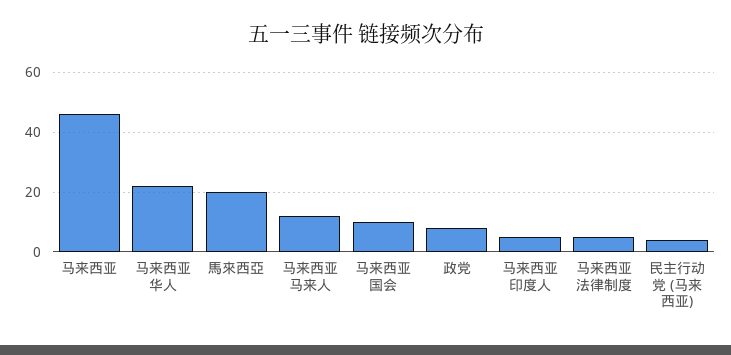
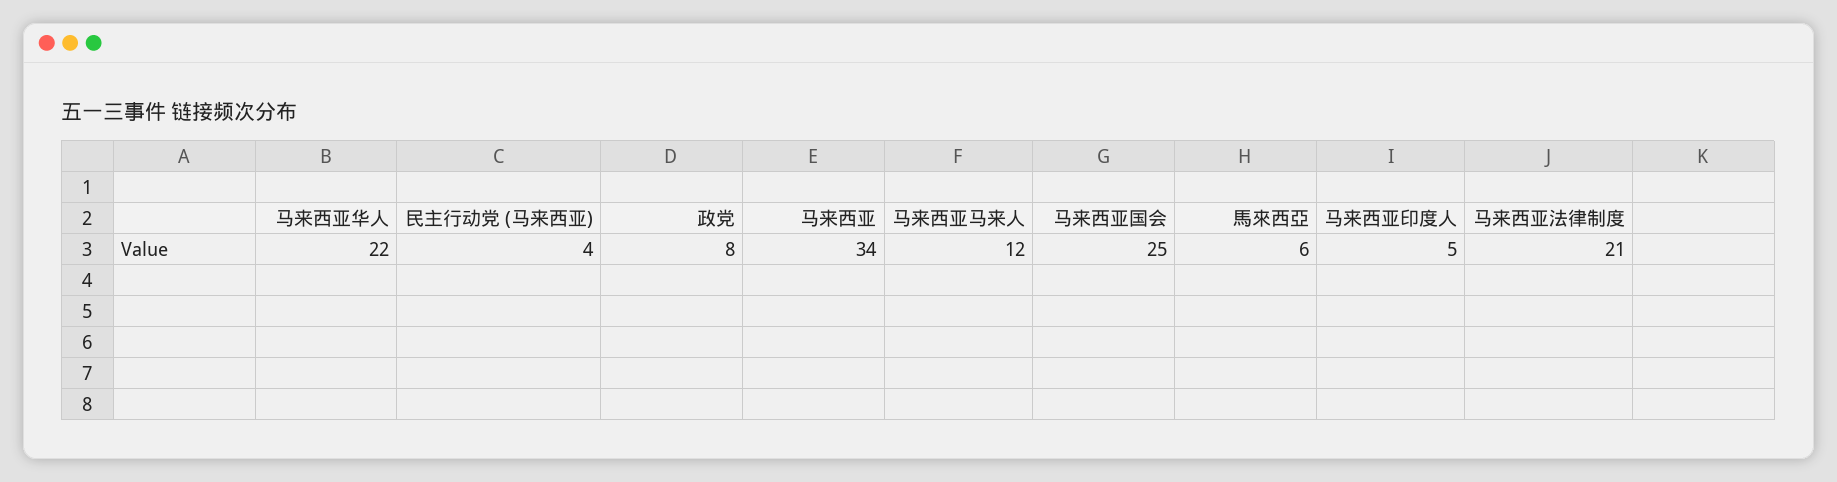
马来西亚: 45 -> 34
馬來西亞: 20 -> 6
马来西亚国会: 10 -> 25
马来西亚法律制度: 5 -> 21

